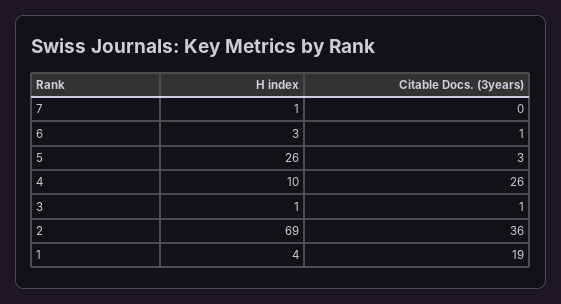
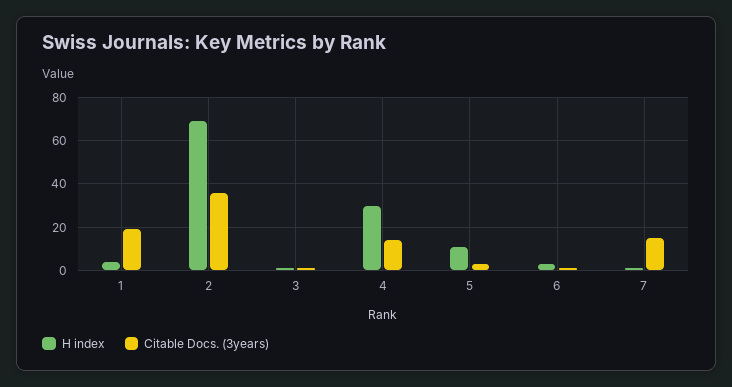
Citable Docs. (3years), 7: 0 -> 15
H index, 5: 26 -> 10
H index, 4: 10 -> 30
Citable Docs. (3years), 4: 26 -> 15

